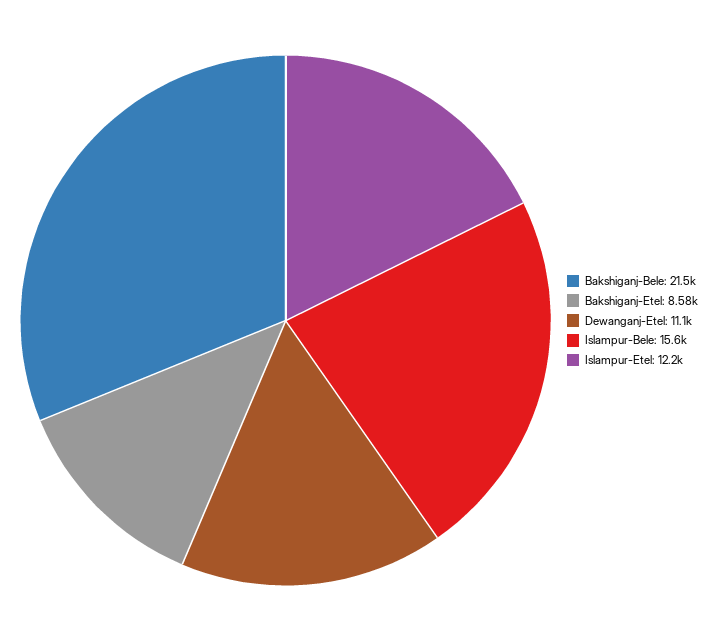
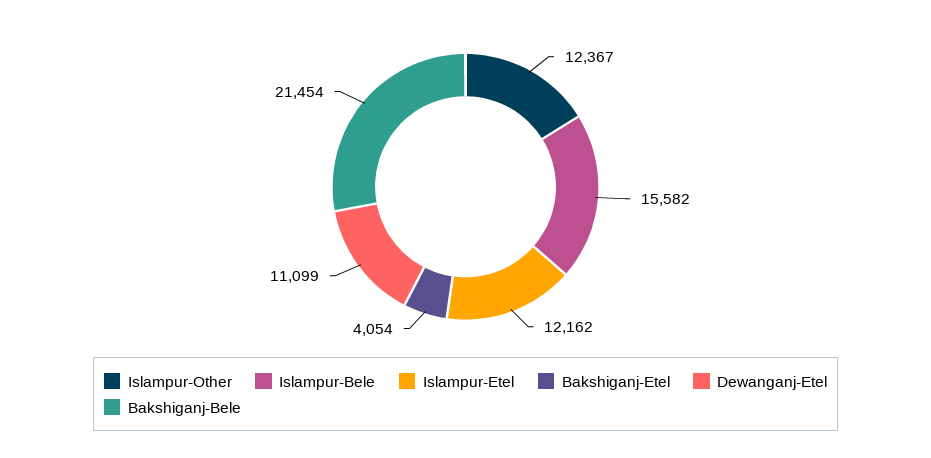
Bakshiganj-Etel: 8580 -> 4054
Islampur-Other: none -> 12367

